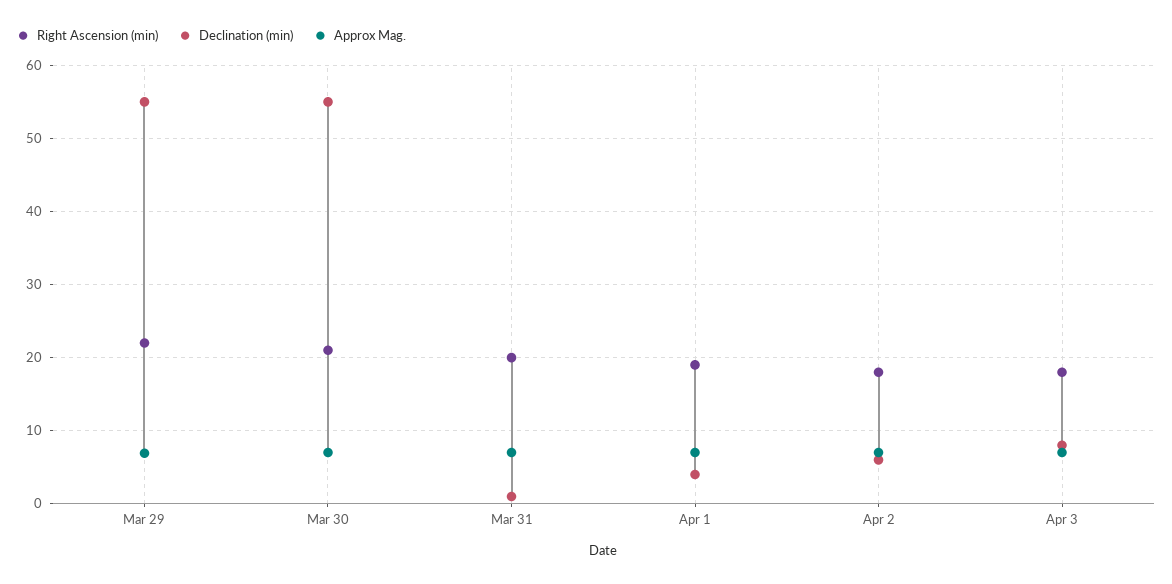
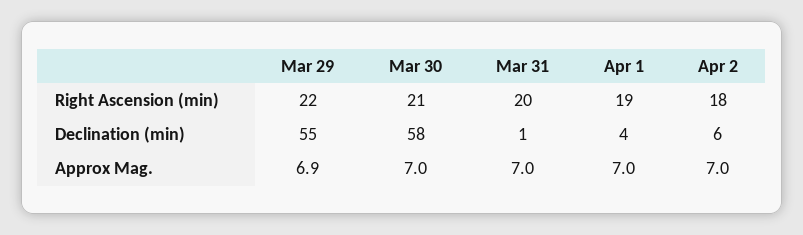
Declination (min), Mar 30: 55 -> 58
Right Ascension (min), Apr 3: 18 -> none
Declination (min), Apr 3: 8 -> none
Approx Mag., Apr 3: 7 -> none

